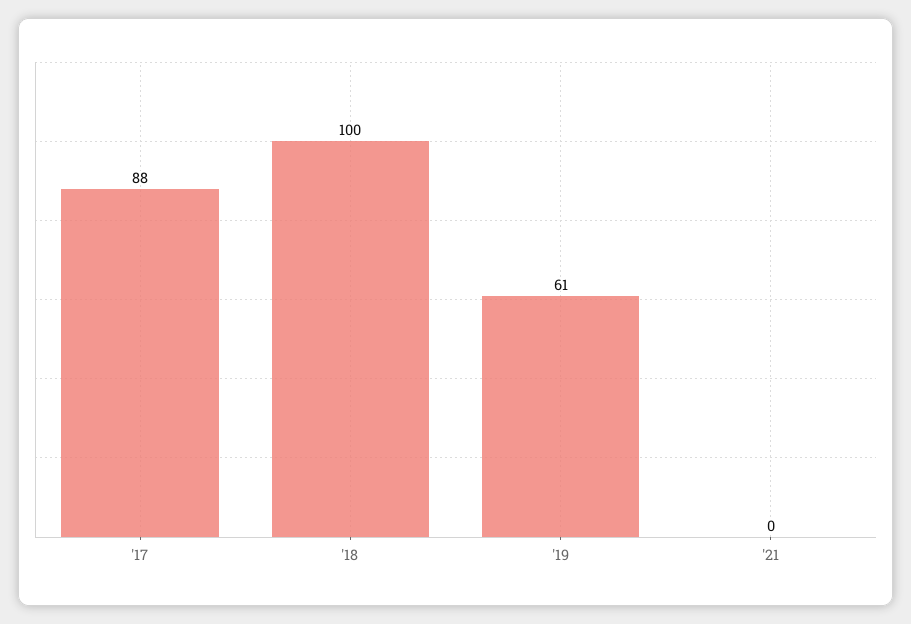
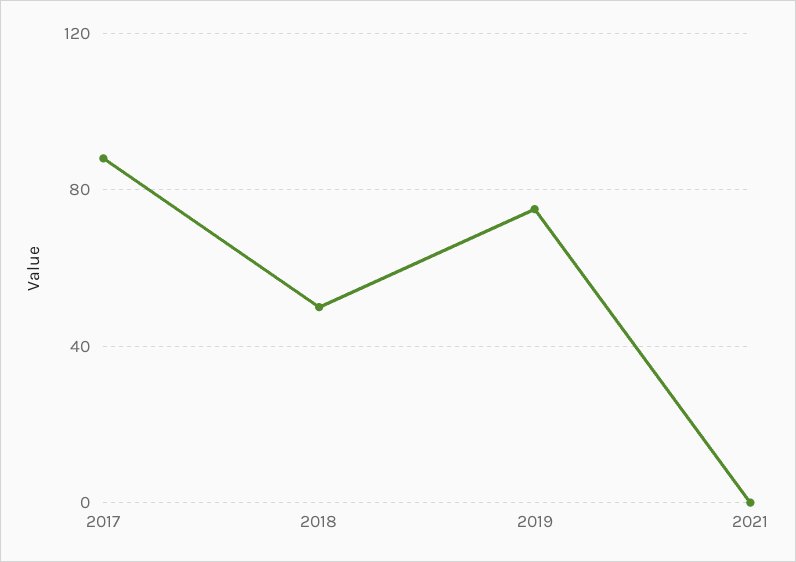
'18: 100 -> 50
'19: 61 -> 75

